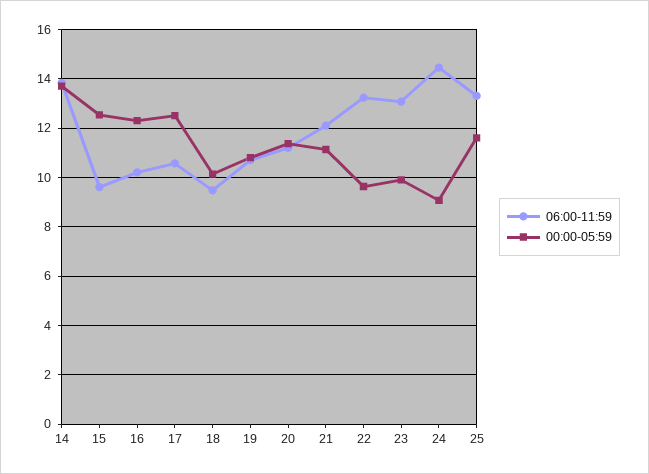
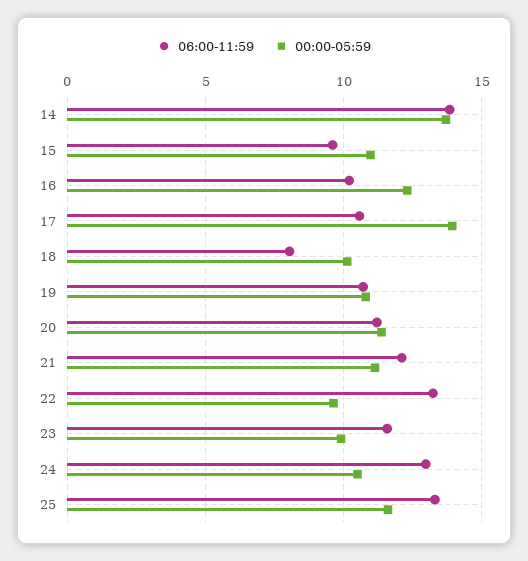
00:00-05:59, 15: 12.5 -> 11
00:00-05:59, 17: 12.5 -> 14
06:00-11:59, 18: 9.5 -> 8
06:00-11:59, 23: 13 -> 11.5
06:00-11:59, 24: 14.5 -> 13
00:00-05:59, 24: 9 -> 10.5

